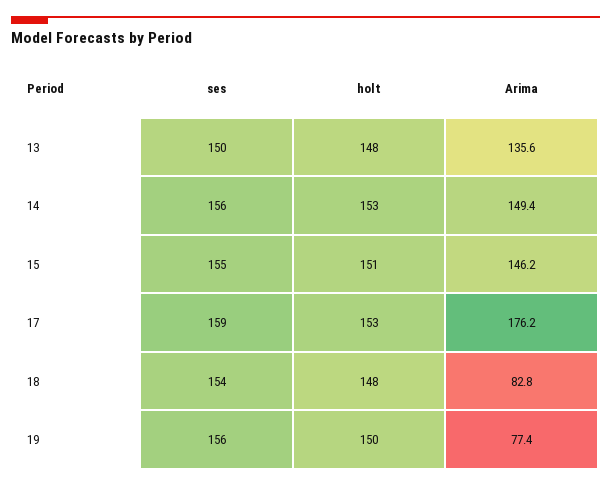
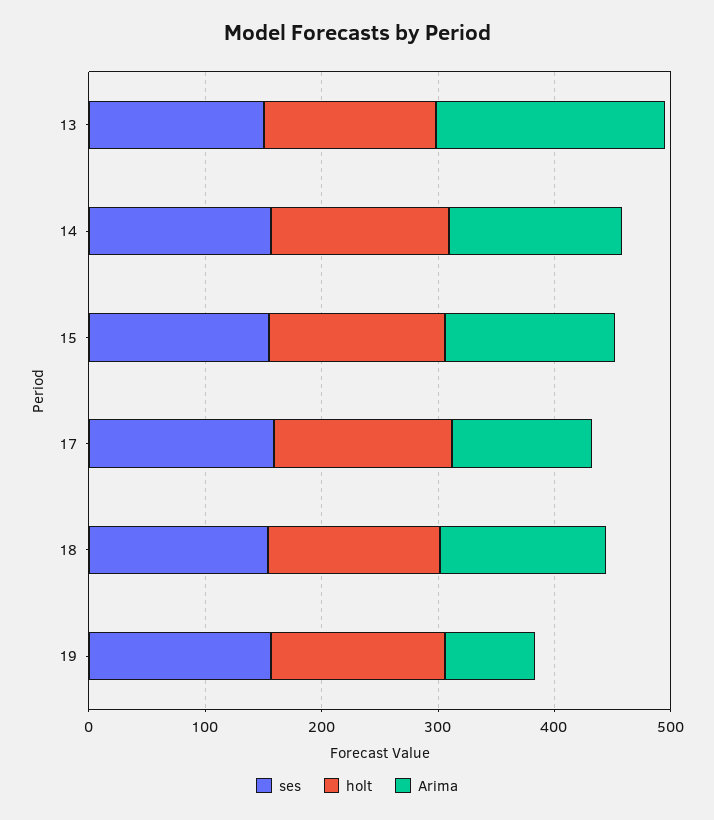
Arima, 13: 135.6 -> 200
Arima, 17: 176.2 -> 120
Arima, 18: 82.8 -> 140

